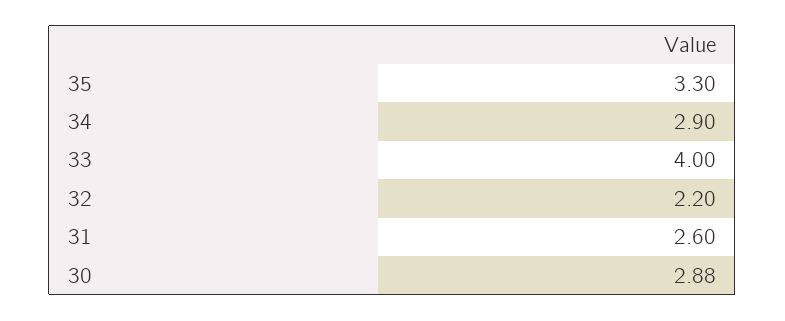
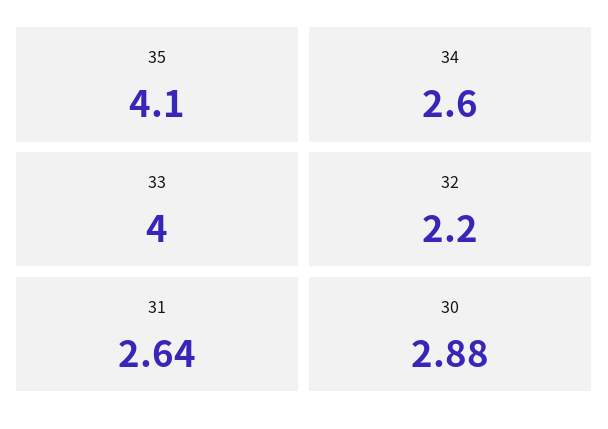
35: 3.3 -> 4.1
34: 2.9 -> 2.6
31: 2.6 -> 2.64

